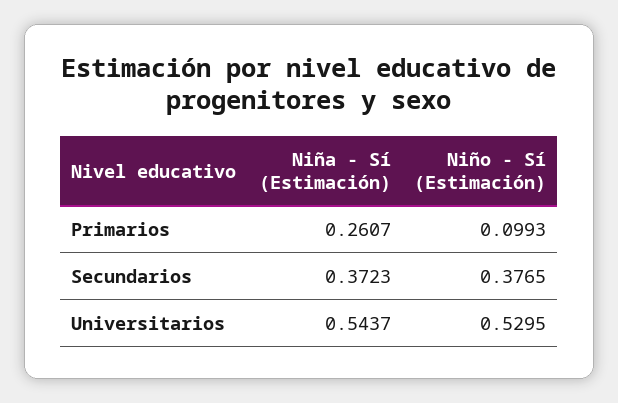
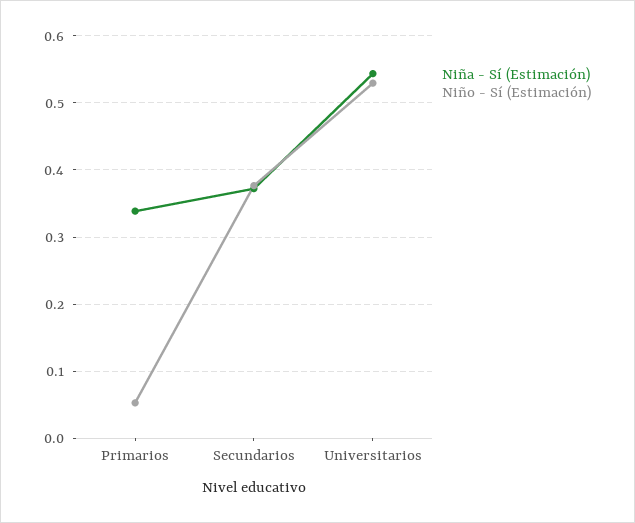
Niña - Sí (Estimación), Primarios: 0.2607 -> 0.34
Niño - Sí (Estimación), Primarios: 0.0993 -> 0.05

